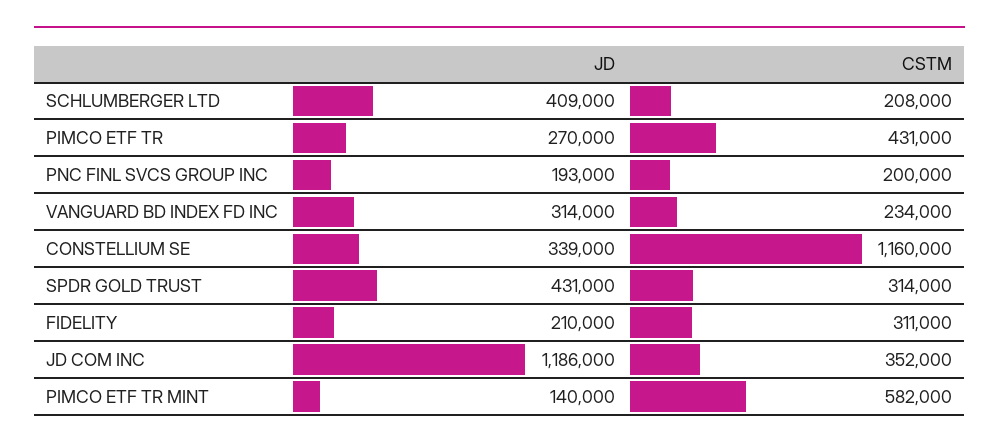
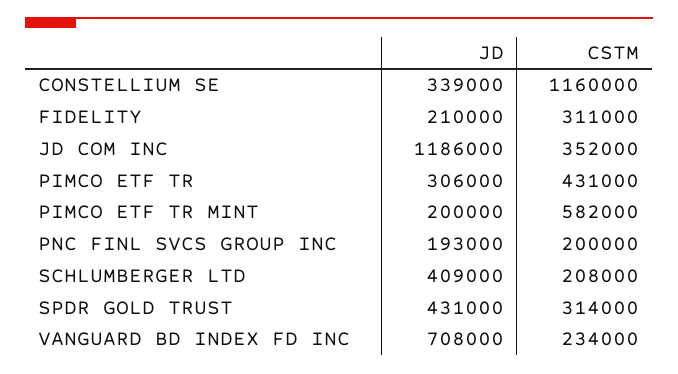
JD, PIMCO ETF TR: 270000 -> 306000
JD, VANGUARD BD INDEX FD INC: 314000 -> 708000
JD, PIMCO ETF TR MINT: 140000 -> 200000

